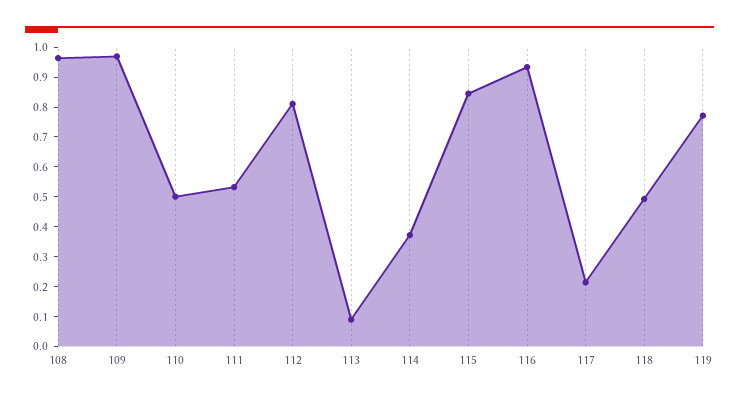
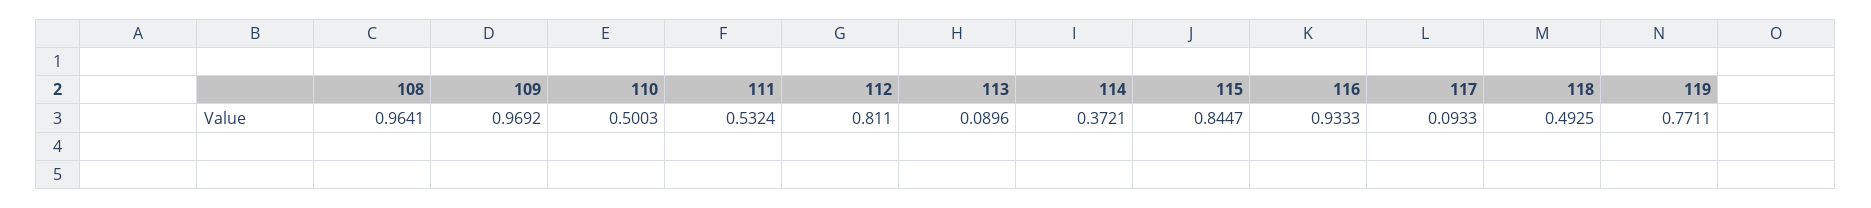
117: 0.2 -> 0.0933

